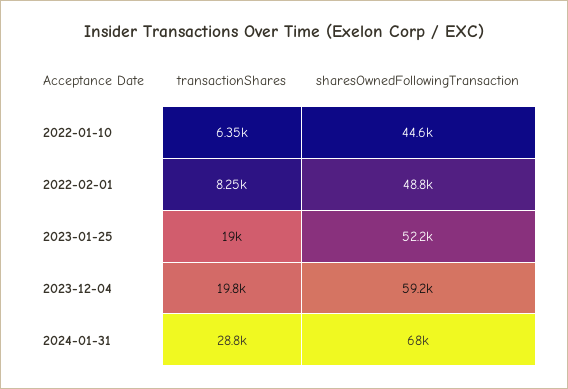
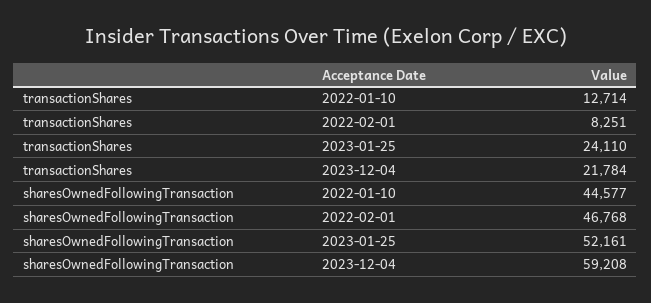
transactionShares, 2022-01-10: 6350 -> 12714
sharesOwnedFollowingTransaction, 2022-02-01: 48800 -> 46768
transactionShares, 2023-01-25: 19000 -> 24110
transactionShares, 2023-12-04: 19800 -> 21784
transactionShares, 2024-01-31: 28800 -> none
sharesOwnedFollowingTransaction, 2024-01-31: 68000 -> none

